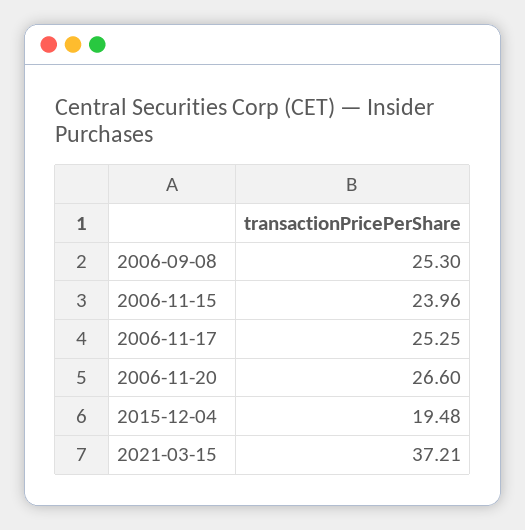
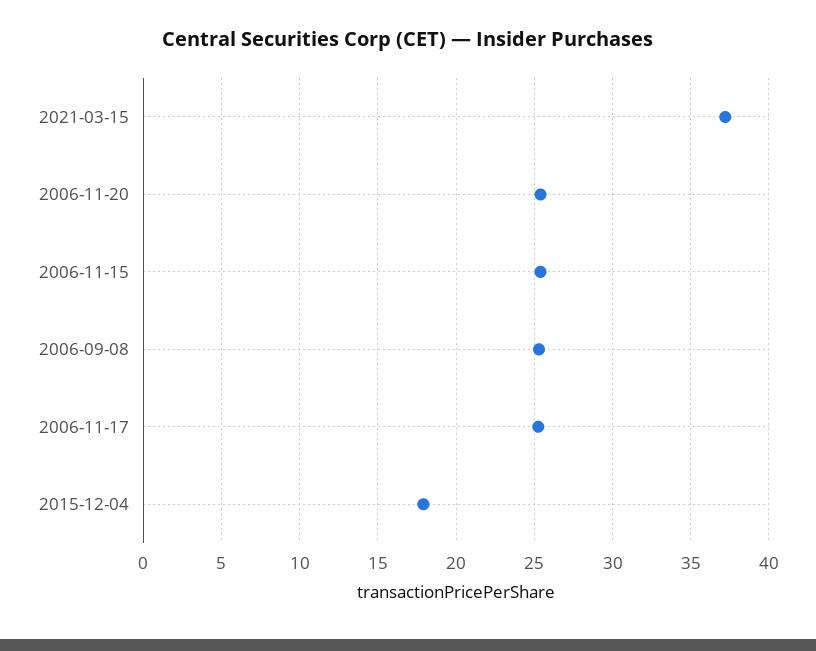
2006-11-15: 23.96 -> 25.5
2006-11-20: 26.6 -> 25.5
2015-12-04: 19.48 -> 18

